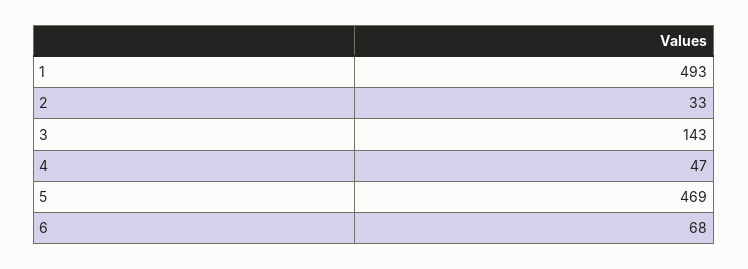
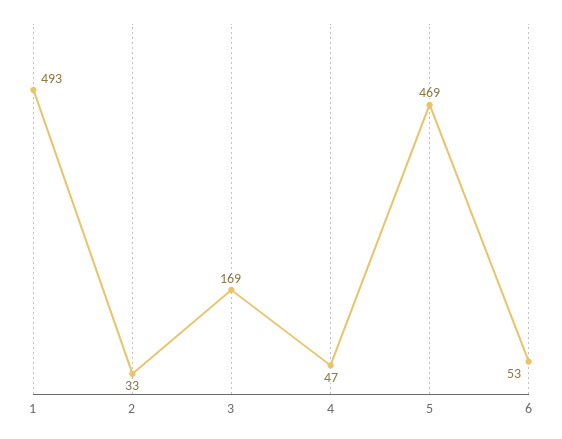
3: 143 -> 169
6: 68 -> 53

